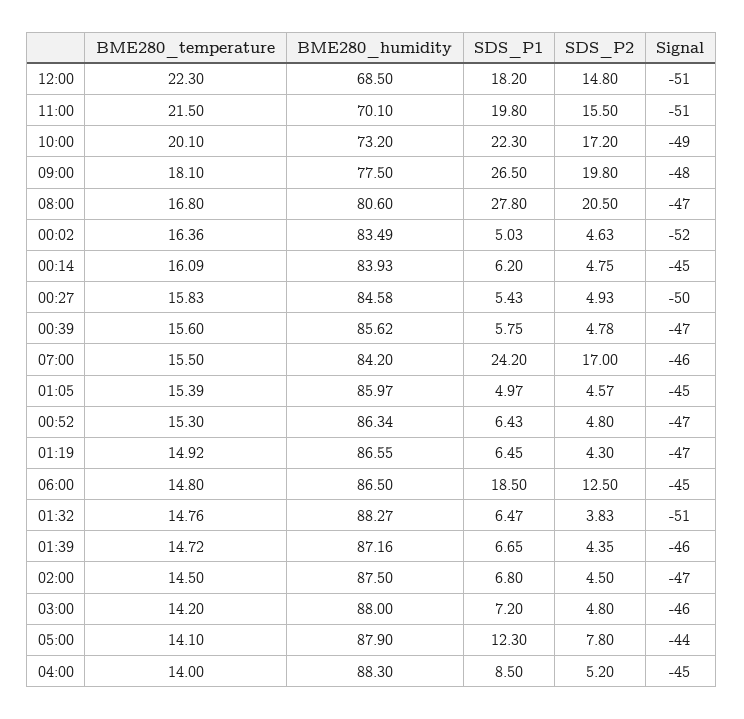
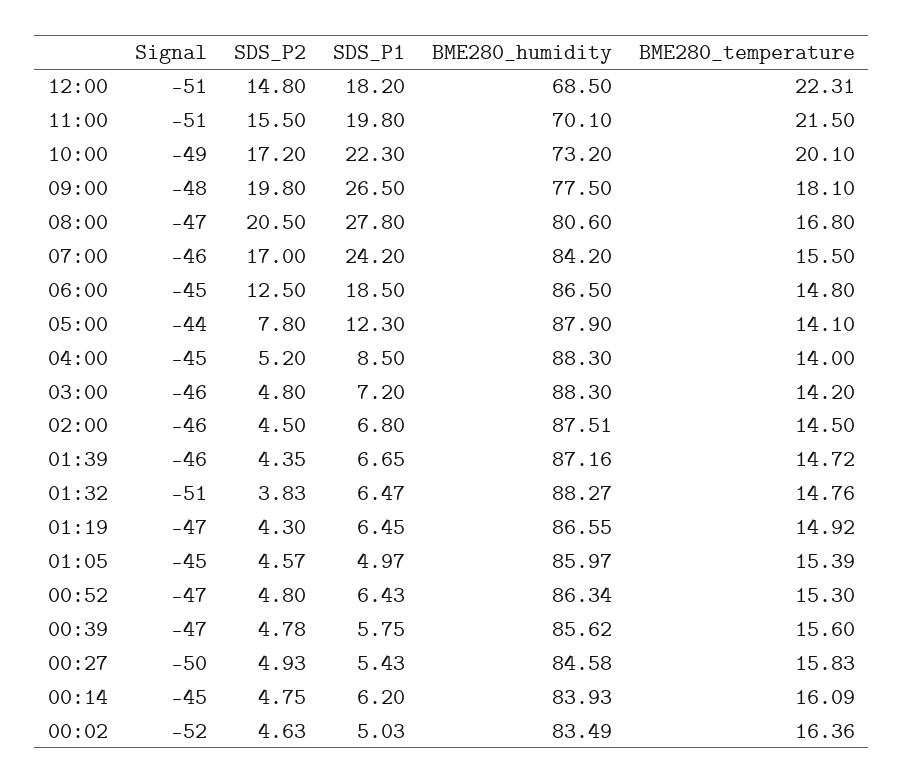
BME280_temperature, 12:00: 22.3 -> 22.31
BME280_humidity, 02:00: 87.5 -> 87.51
Signal, 02:00: -47 -> -46
BME280_humidity, 03:00: 88 -> 88.3

